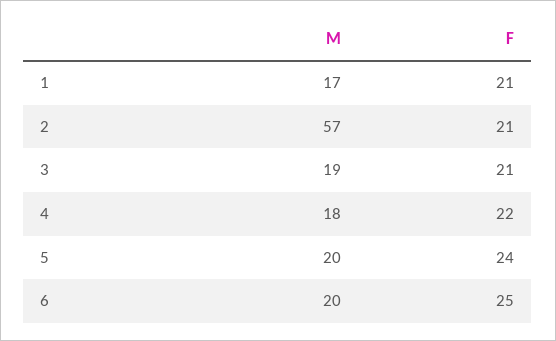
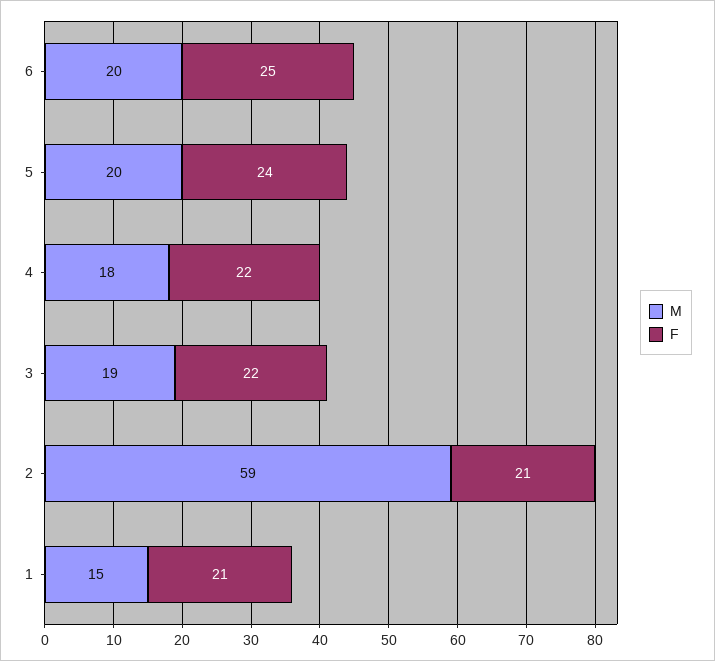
M, 1: 17 -> 15
M, 2: 57 -> 59
F, 3: 21 -> 22

